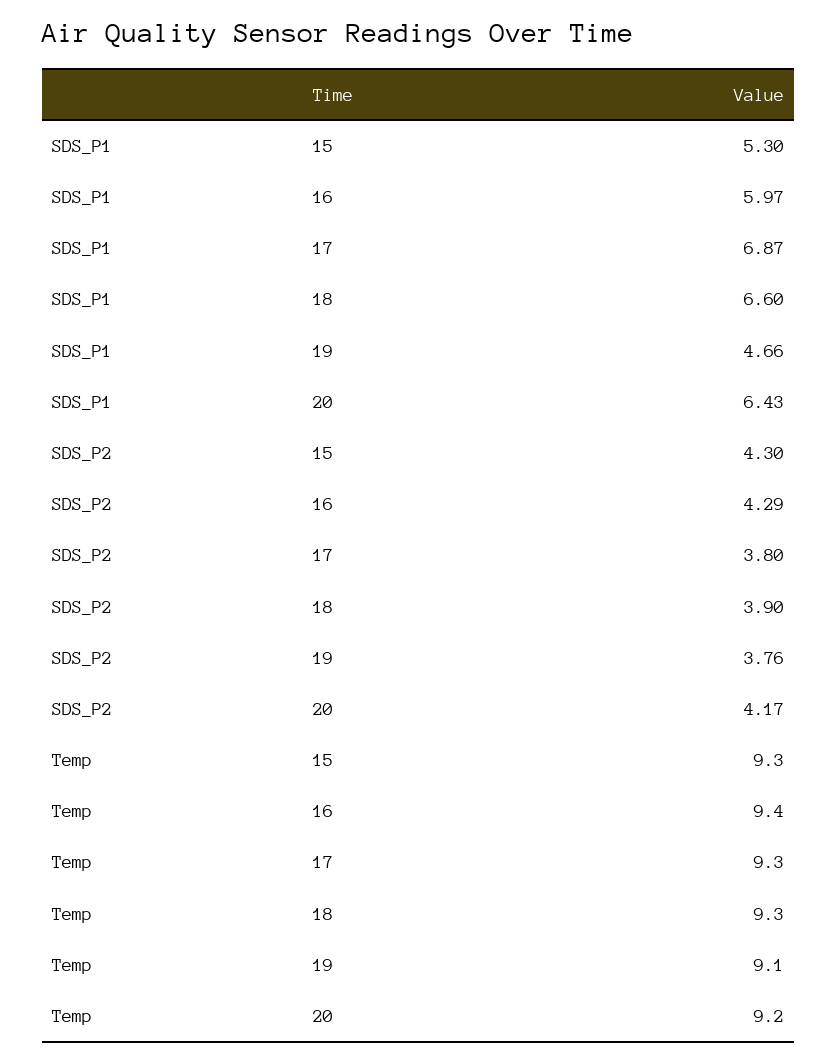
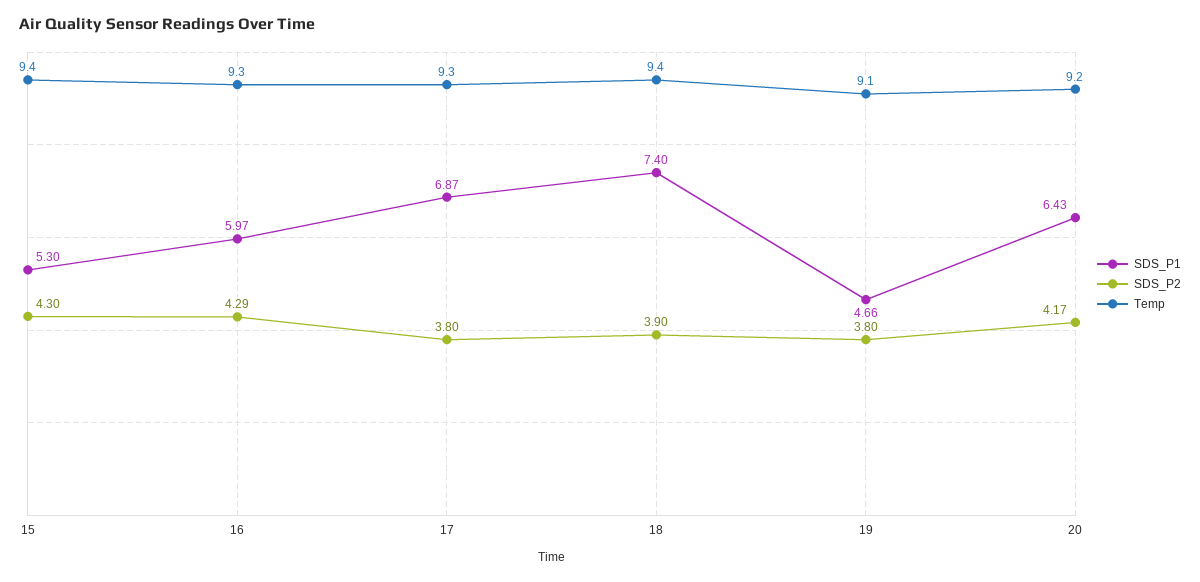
SDS_P1, 18: 6.6 -> 7.4
SDS_P2, 19: 3.76 -> 3.8
Temp, 15: 9.3 -> 9.4
Temp, 16: 9.4 -> 9.3
Temp, 18: 9.3 -> 9.4

